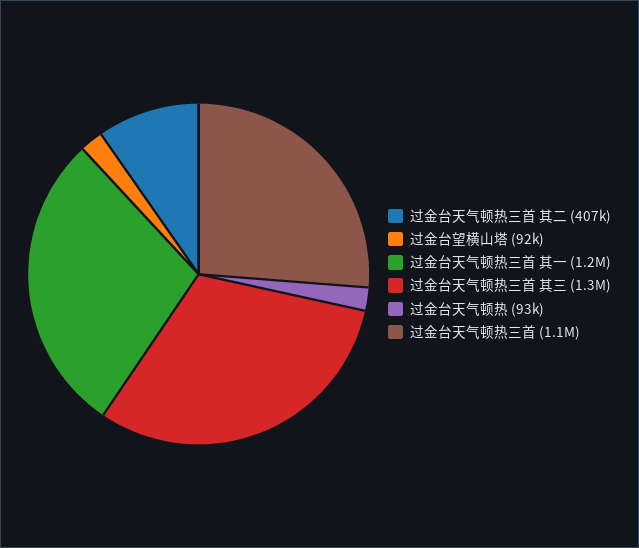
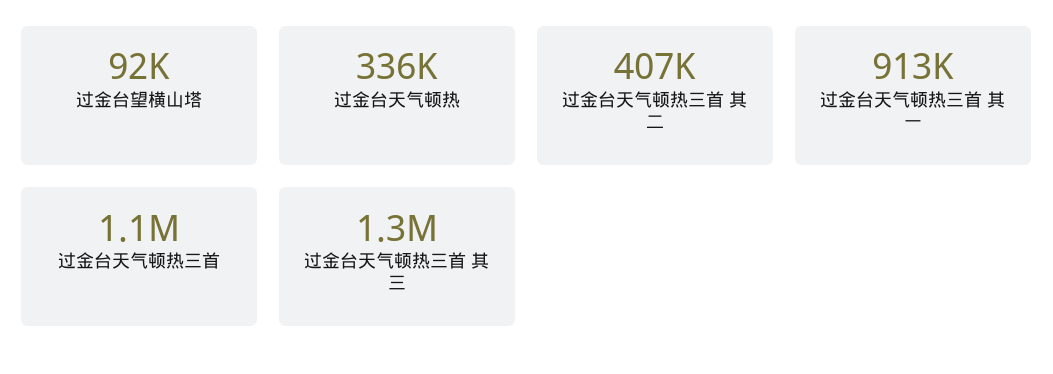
过金台天气顿热三首 其一: 1200000 -> 913000
过金台天气顿热: 93000 -> 336000

